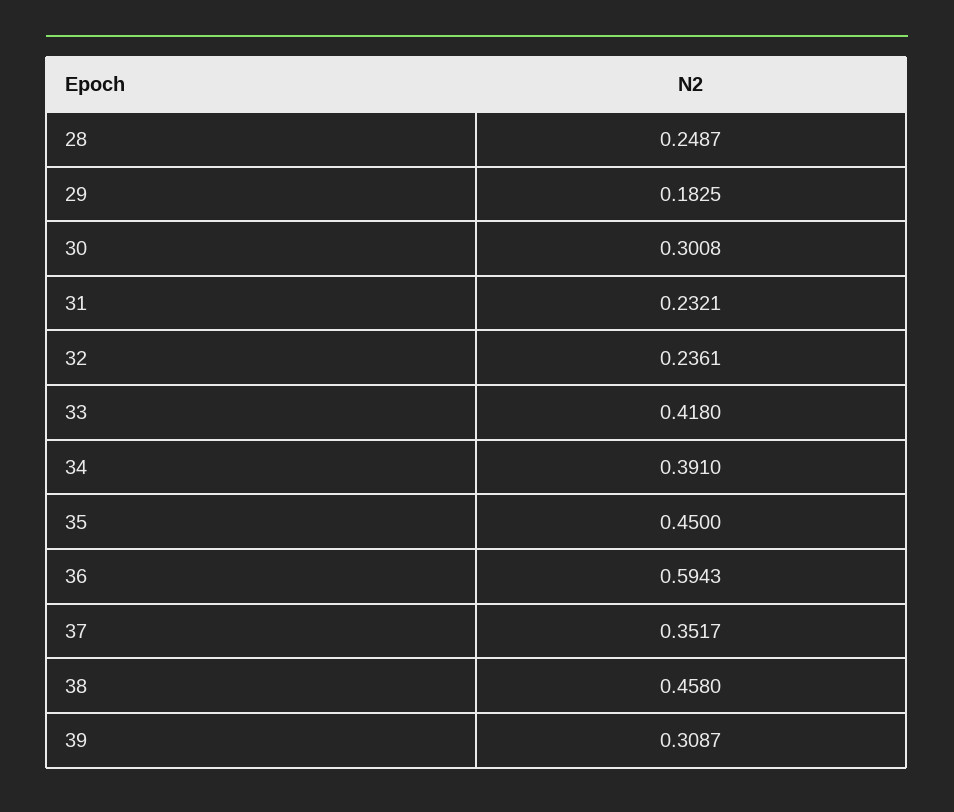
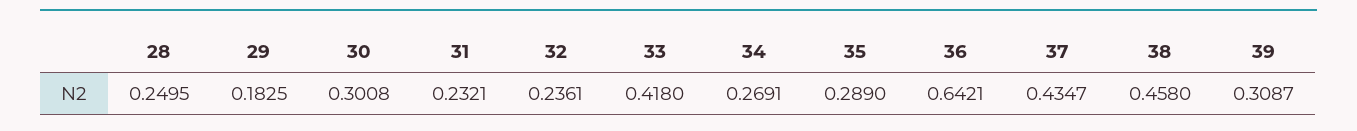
28: 0.2487 -> 0.2495
34: 0.391 -> 0.2691
35: 0.45 -> 0.289
36: 0.5943 -> 0.6421
37: 0.3517 -> 0.4347

